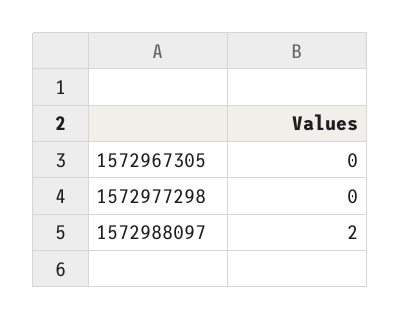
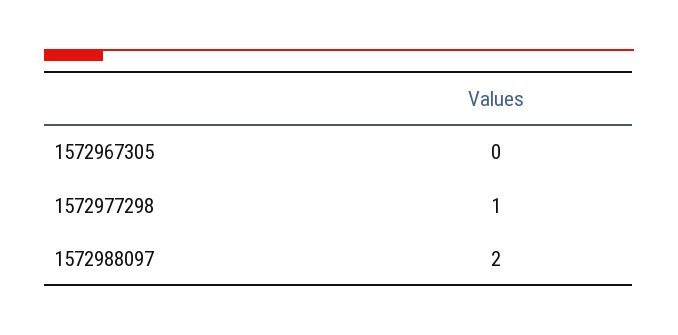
1572977298: 0 -> 1

